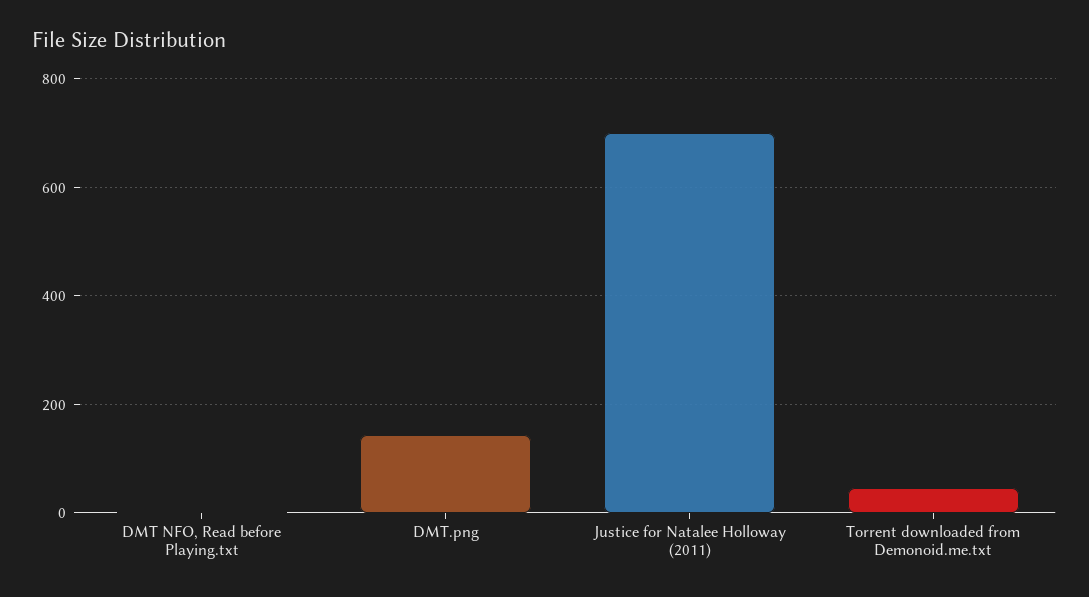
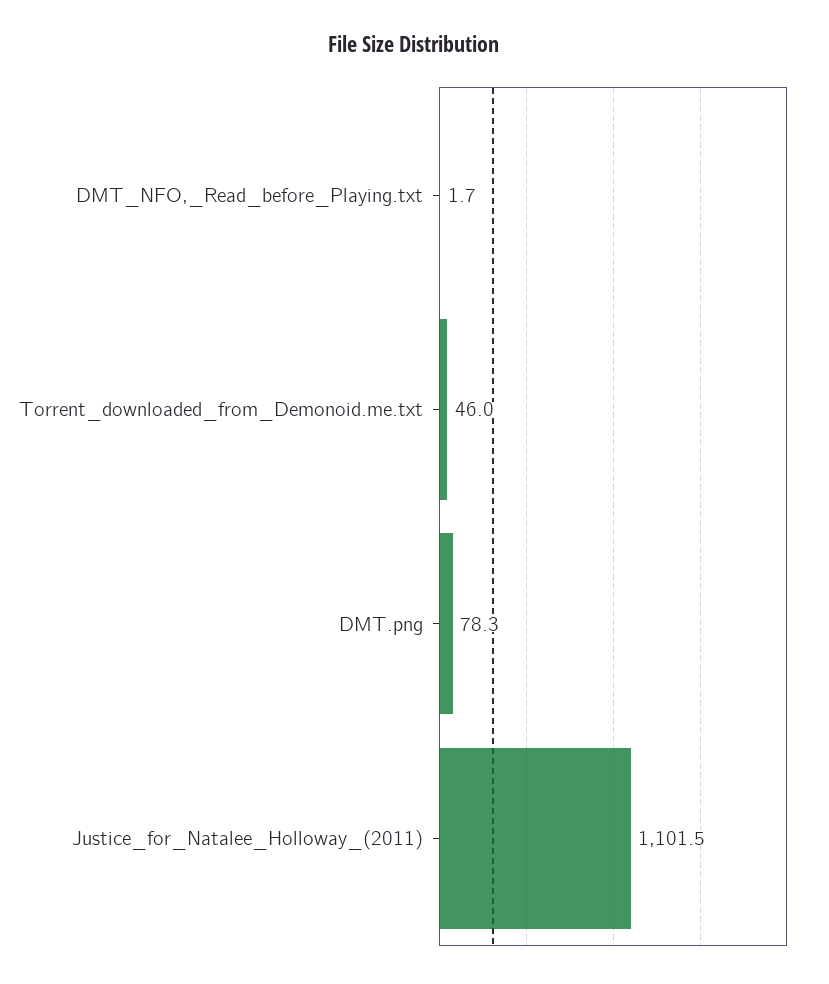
DMT.png: 140 -> 78.3
Justice for Natalee Holloway (2011): 700 -> 1101.5

